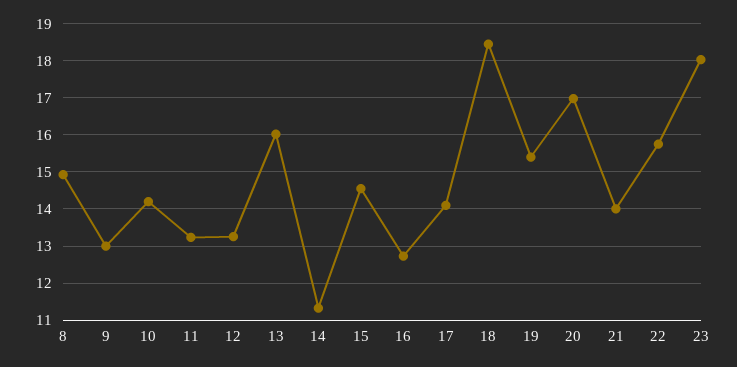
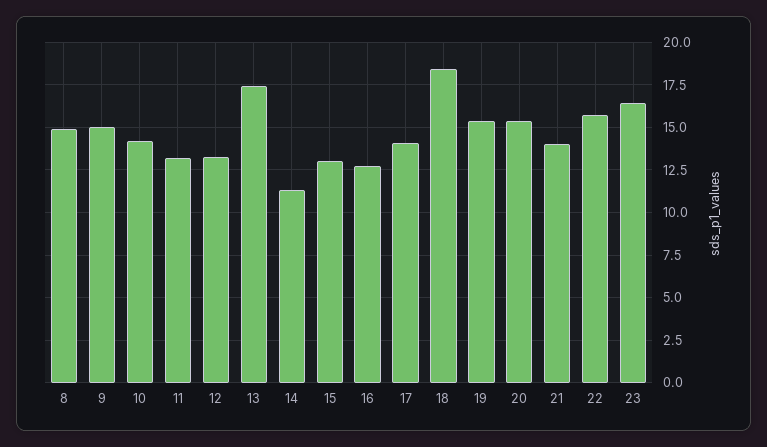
9: 13 -> 15
13: 16 -> 17.5
15: 14.6 -> 13
20: 17 -> 15.5
23: 18 -> 16.5

